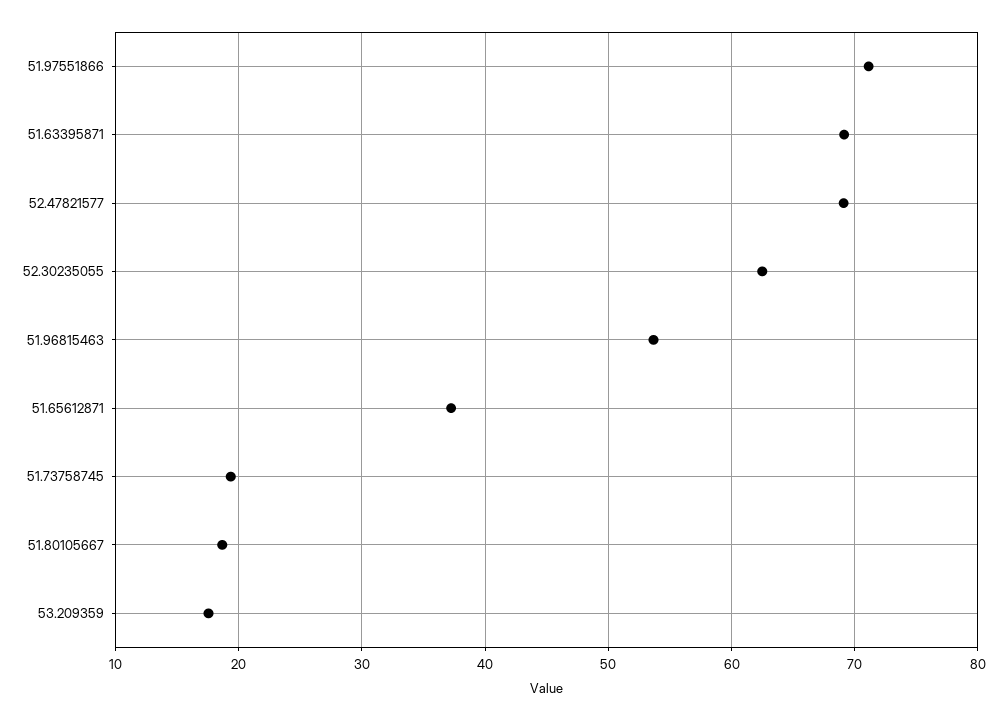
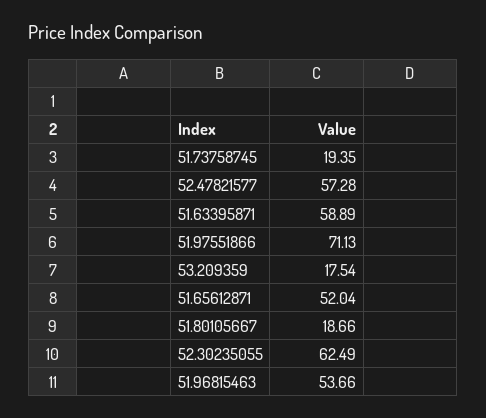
51.63395871: 69 -> 58.89
52.47821577: 69 -> 57.28
51.65612871: 37 -> 52.04

